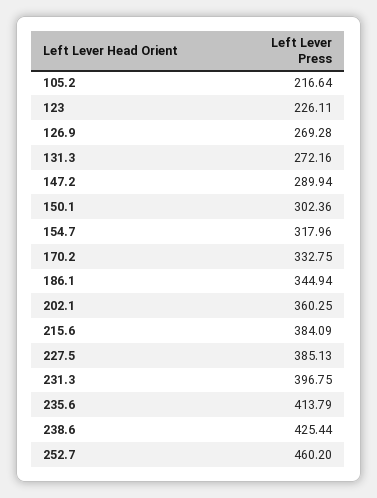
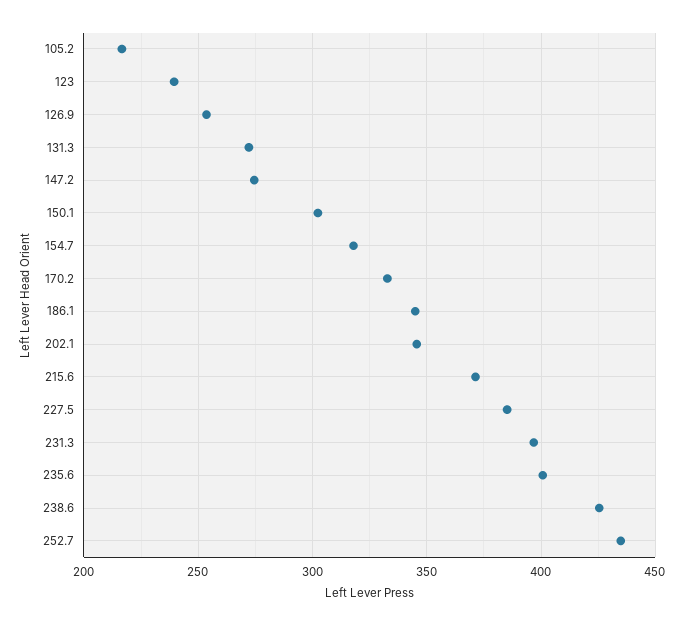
123: 226.11 -> 240
126.9: 269.28 -> 255
147.2: 289.94 -> 275
202.1: 360.25 -> 345
215.6: 384.09 -> 370
235.6: 413.79 -> 400
252.7: 460.2 -> 435

